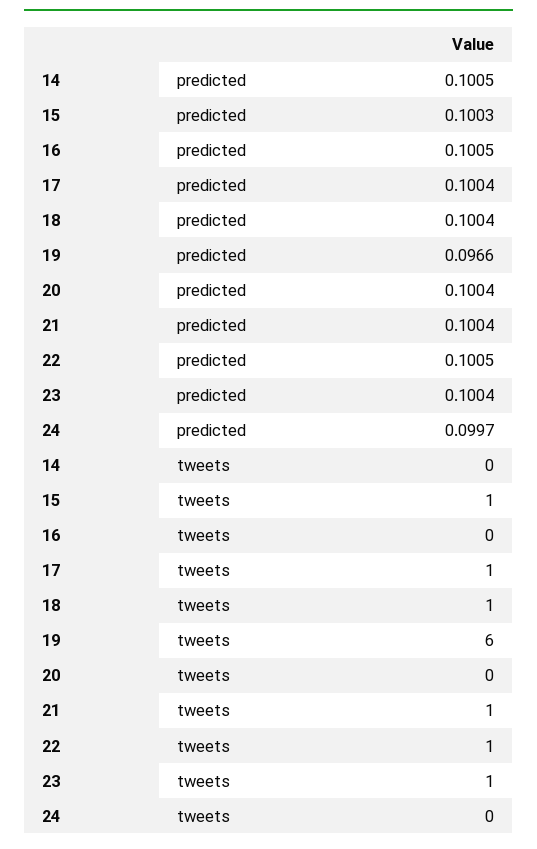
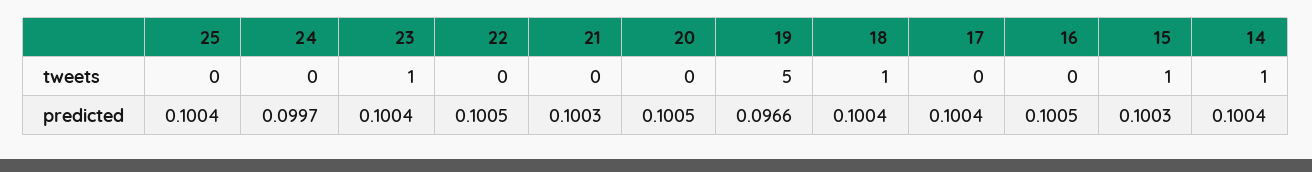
14, predicted: 0.1005 -> 0.1004
20, predicted: 0.1004 -> 0.1005
21, predicted: 0.1004 -> 0.1003
14, tweets: 0 -> 1
17, tweets: 1 -> 0
19, tweets: 6 -> 5
21, tweets: 1 -> 0
22, tweets: 1 -> 0
25, tweets: none -> 0
25, predicted: none -> 0.1004

